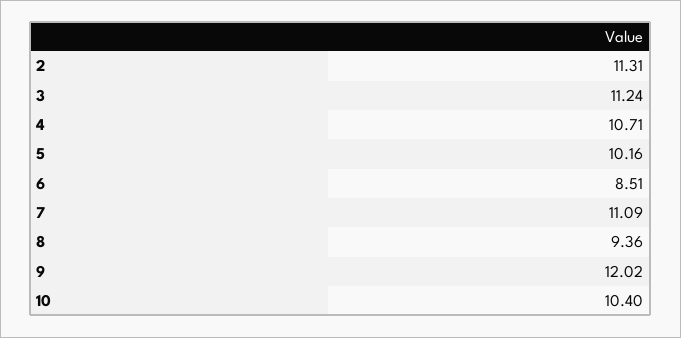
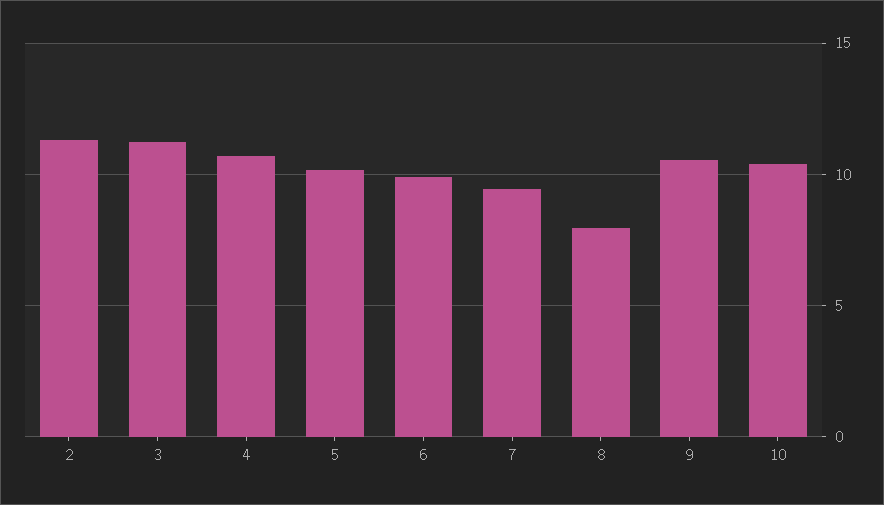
6: 8.51 -> 10
7: 11.09 -> 9.5
8: 9.36 -> 8
9: 12.02 -> 10.5

